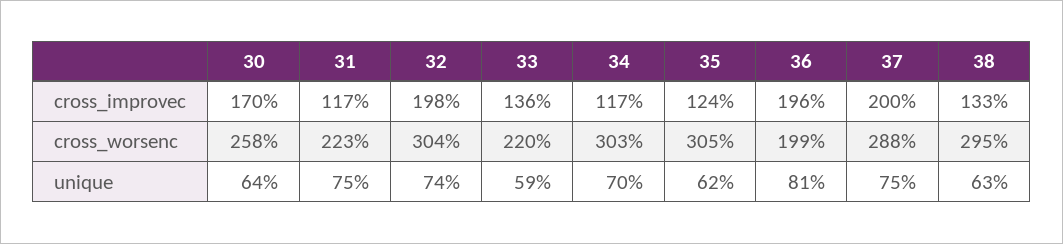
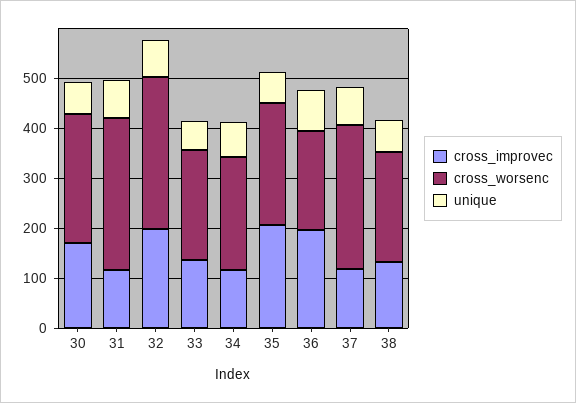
cross_improvec, 35: 124 -> 200
cross_improvec, 37: 200 -> 120
cross_worsenc, 31: 223 -> 300
cross_worsenc, 34: 303 -> 220
cross_worsenc, 35: 305 -> 240
cross_worsenc, 38: 295 -> 220

